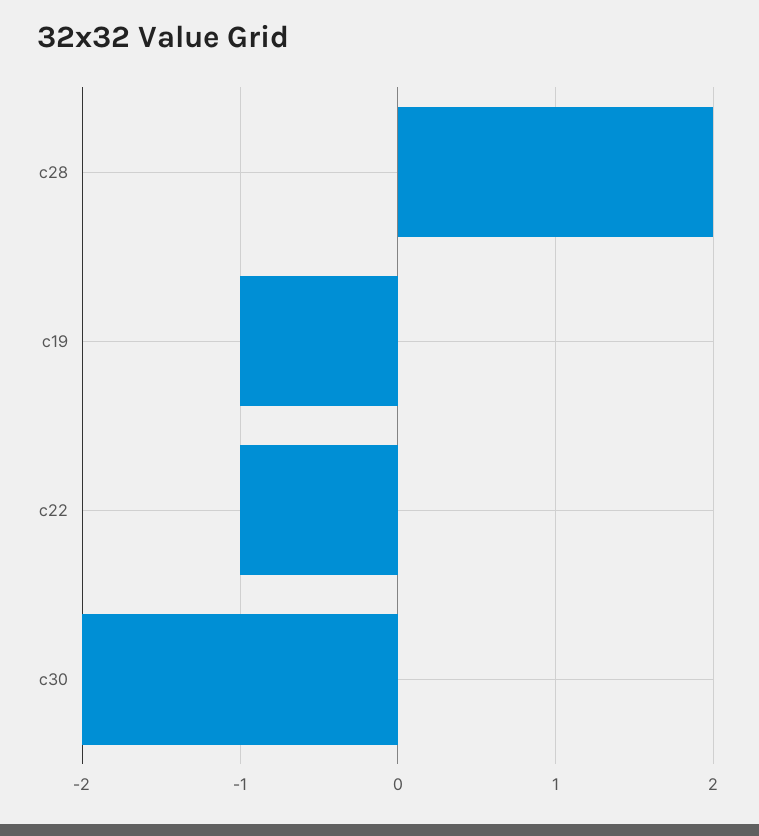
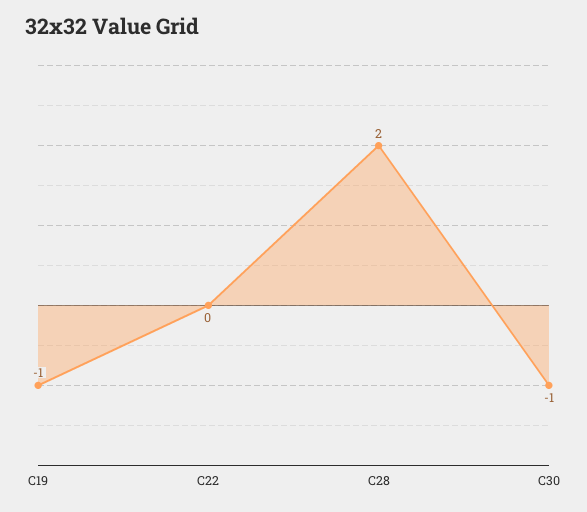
c22: -1 -> 0
c30: -2 -> -1

